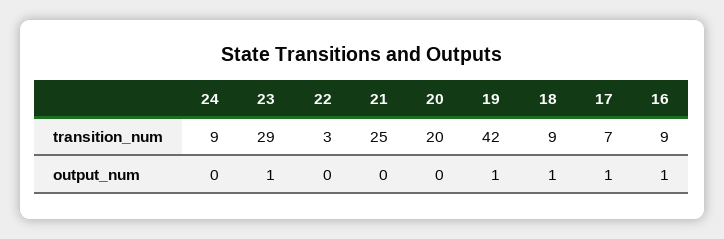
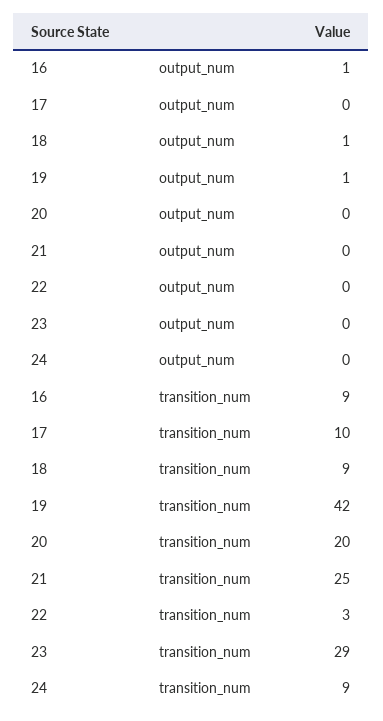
17, transition_num: 7 -> 10
23, output_num: 1 -> 0
17, output_num: 1 -> 0

